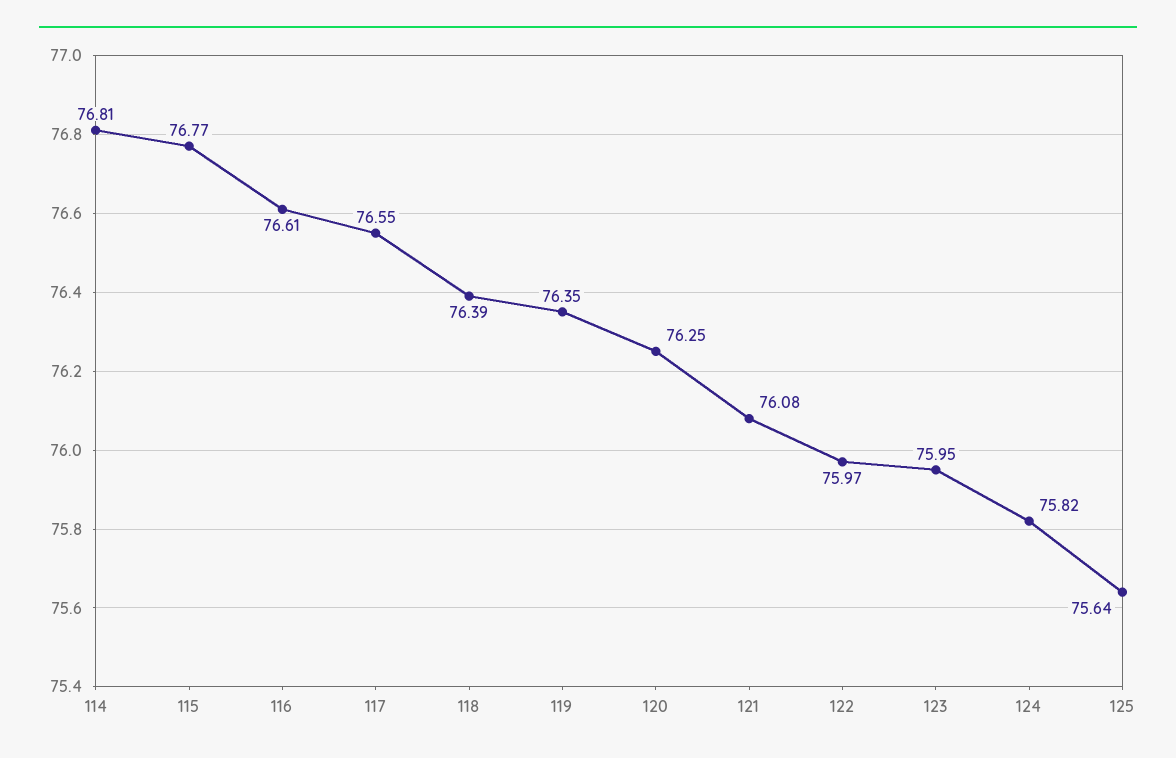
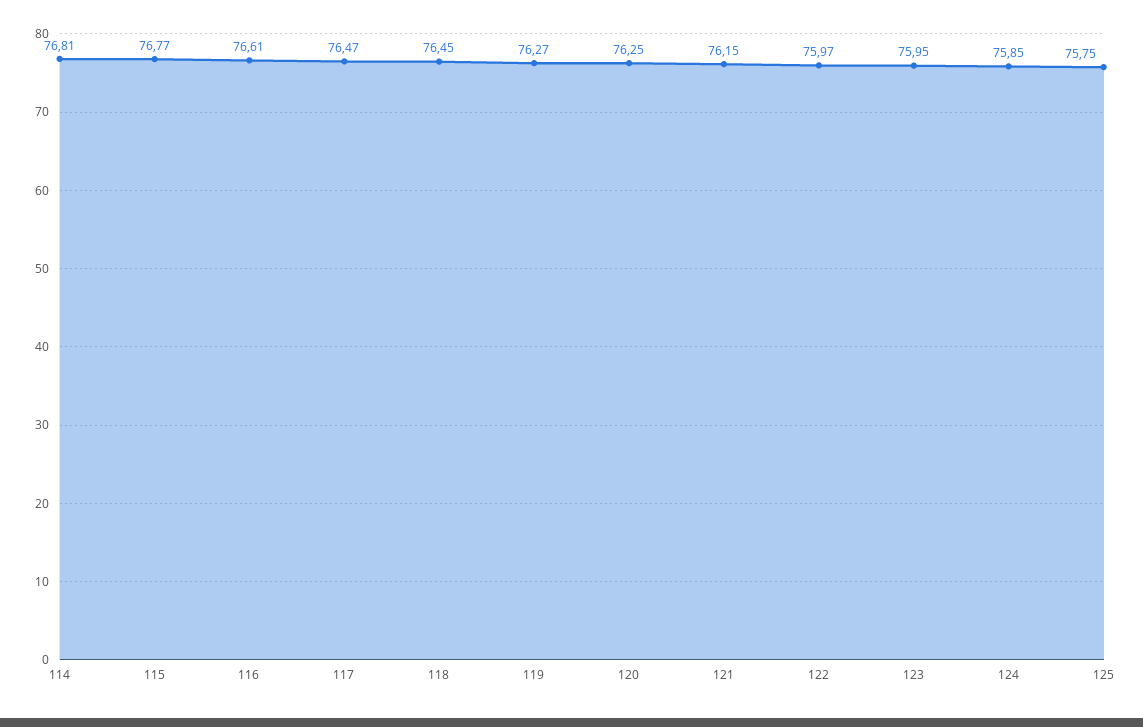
117: 76.55 -> 76.47
118: 76.39 -> 76.45
119: 76.35 -> 76.27
121: 76.08 -> 76.15
124: 75.82 -> 75.85
125: 75.64 -> 75.75

